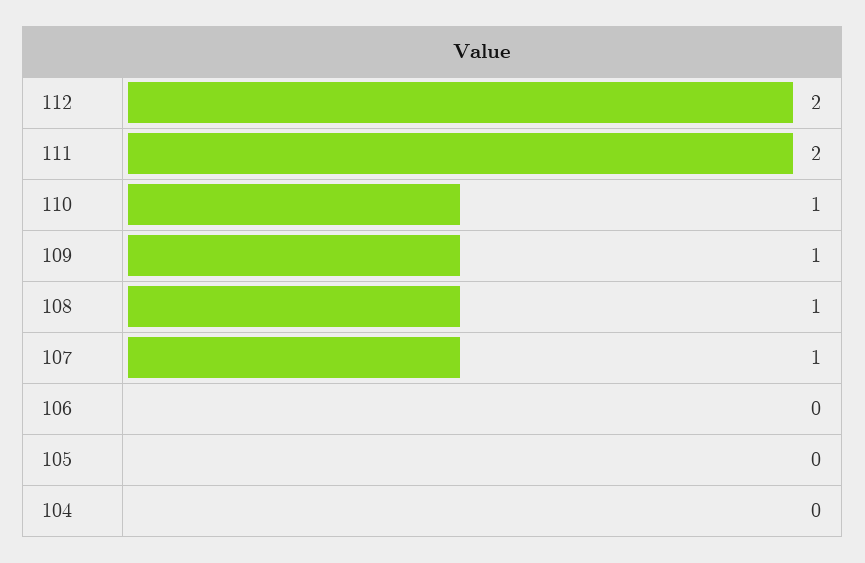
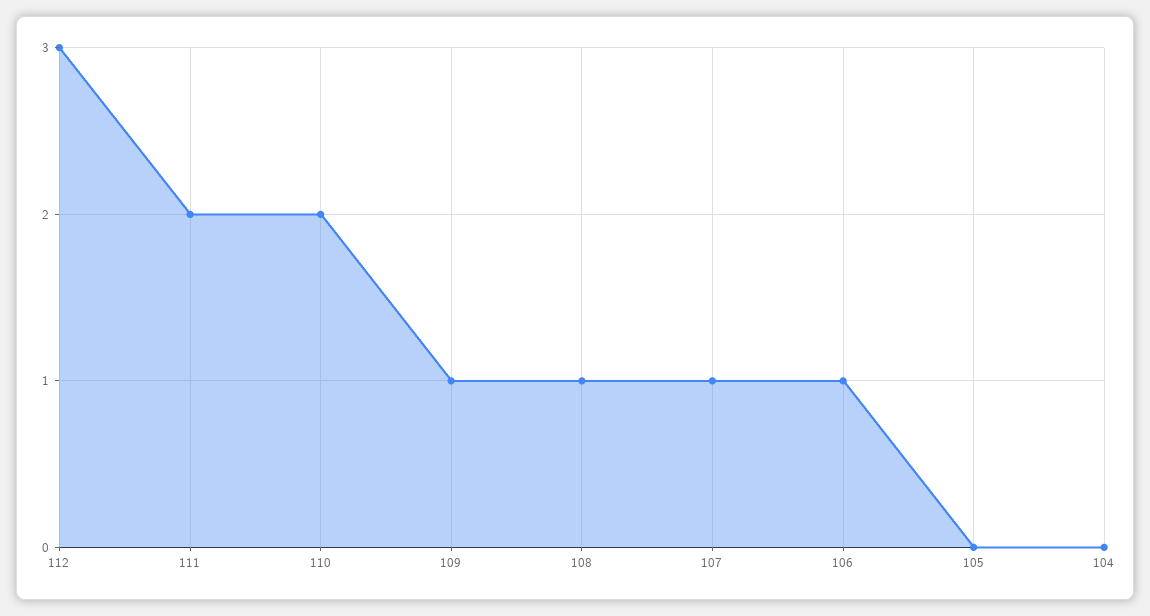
112: 2 -> 3
110: 1 -> 2
106: 0 -> 1

